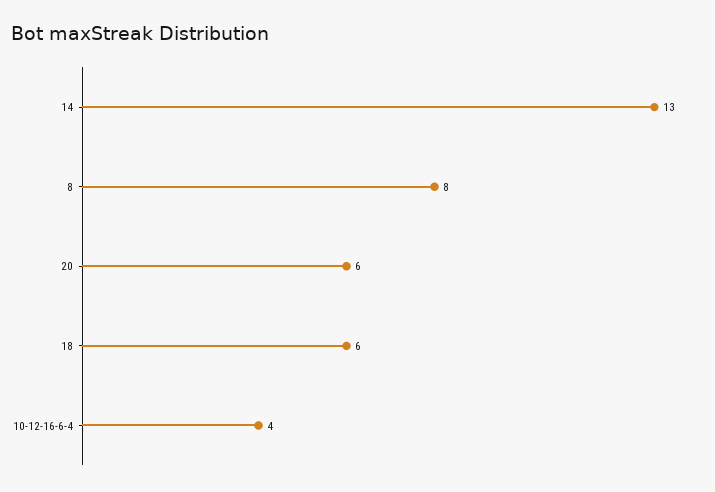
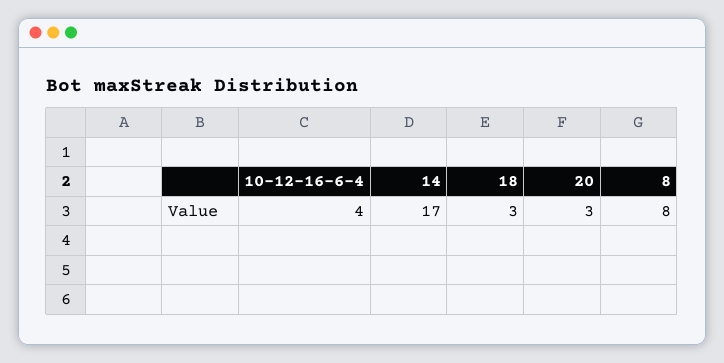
14: 13 -> 17
20: 6 -> 3
18: 6 -> 3

